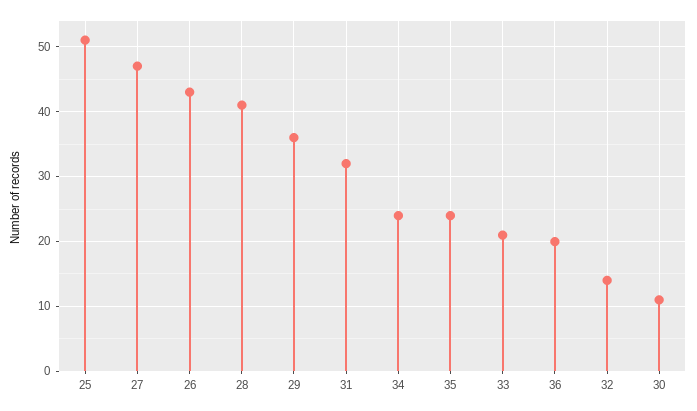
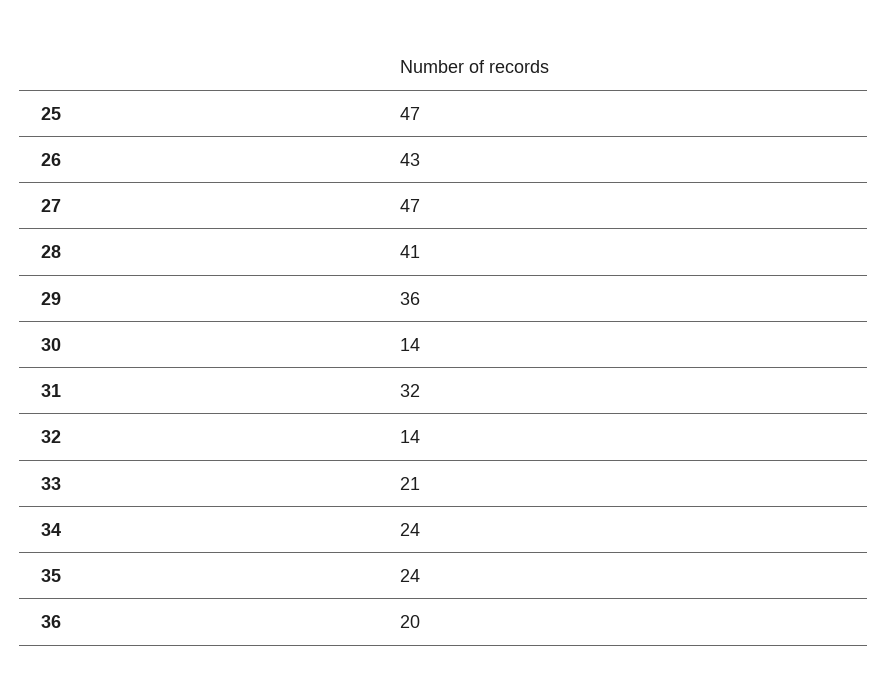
25: 51 -> 47
30: 11 -> 14

